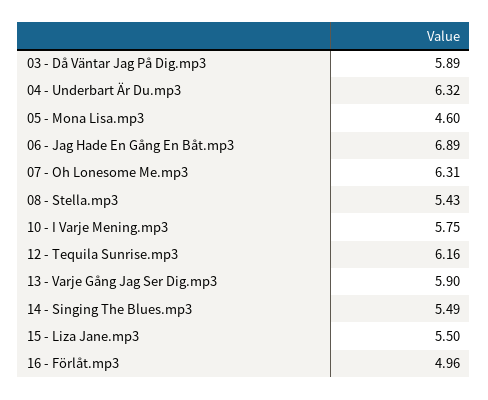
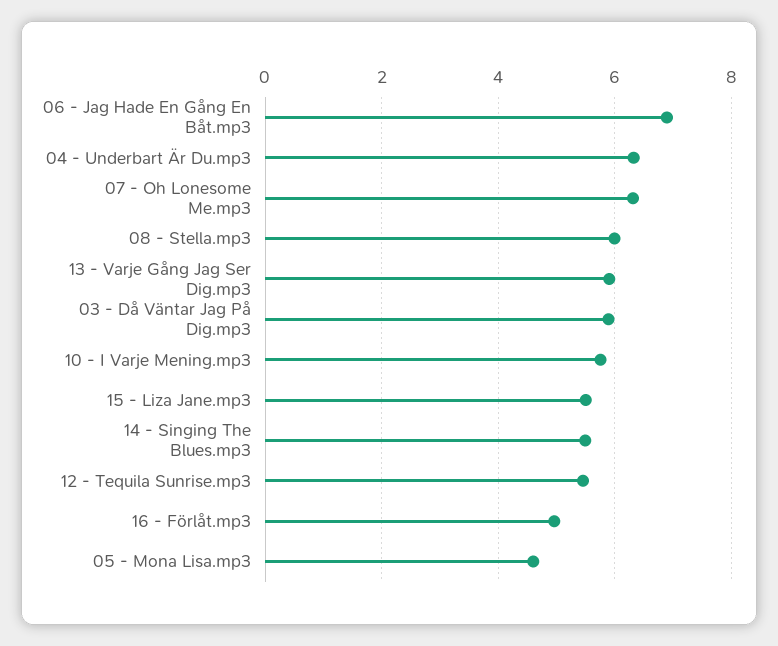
08 - Stella.mp3: 5.43 -> 6
12 - Tequila Sunrise.mp3: 6.16 -> 5.4

